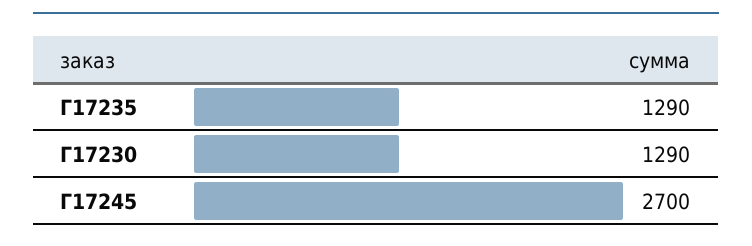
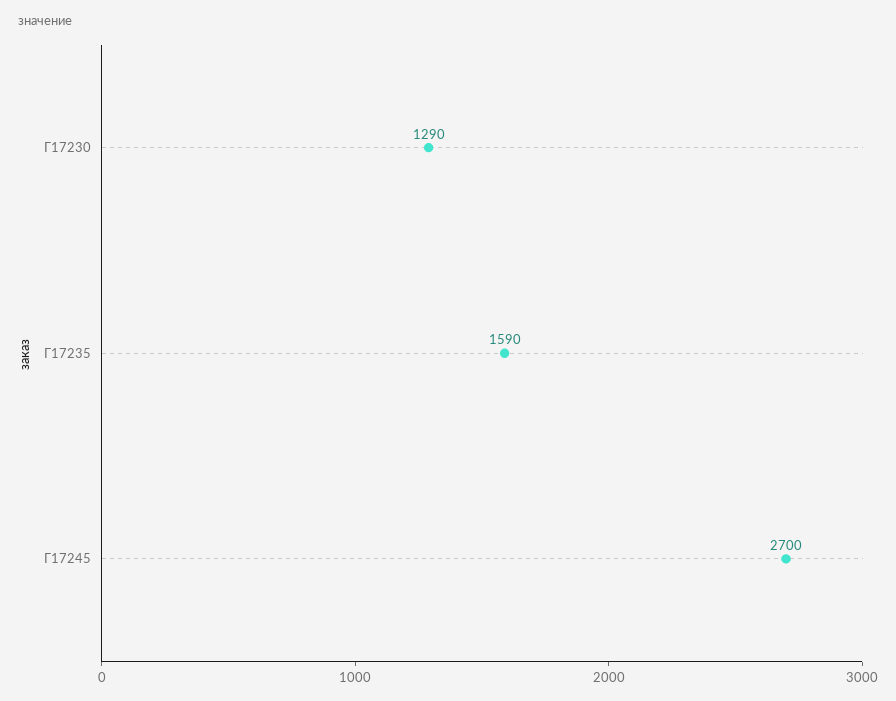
Г17235: 1290 -> 1590

